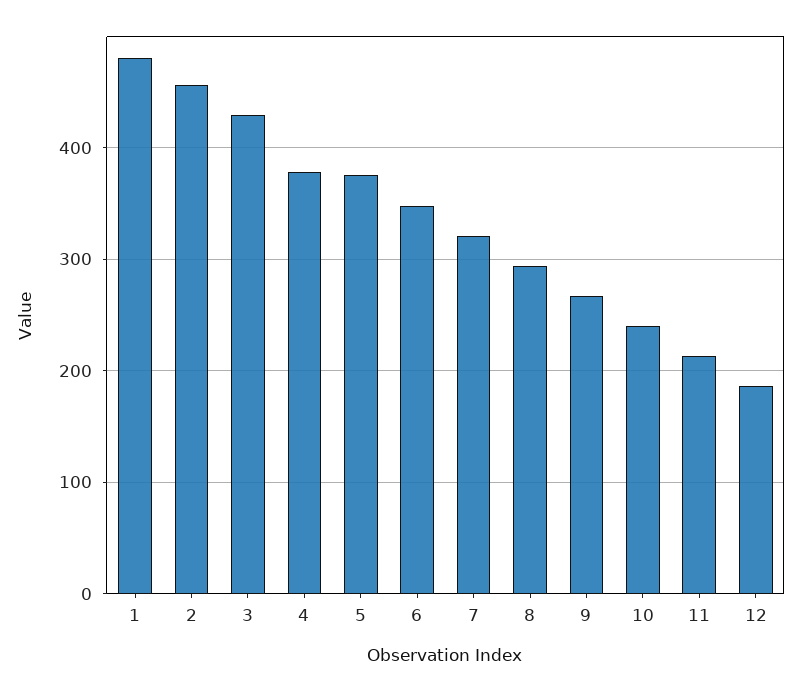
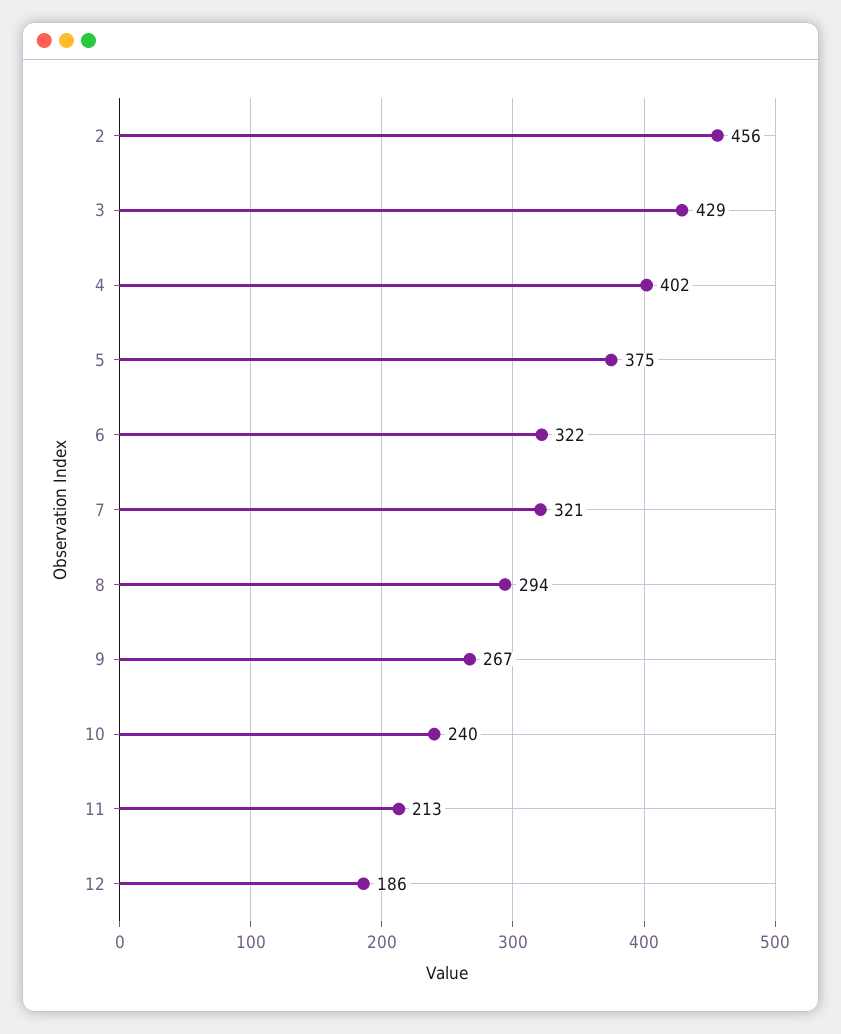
1: 480 -> none
4: 380 -> 402
6: 350 -> 322

